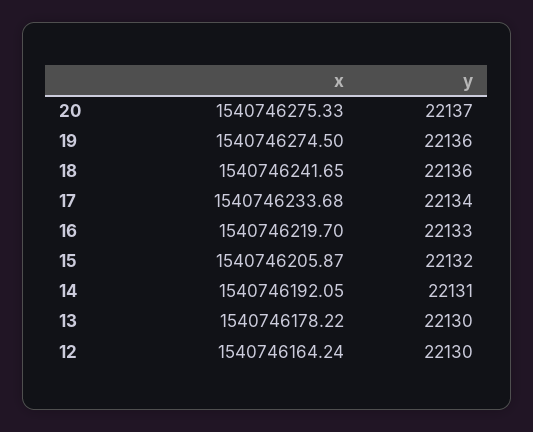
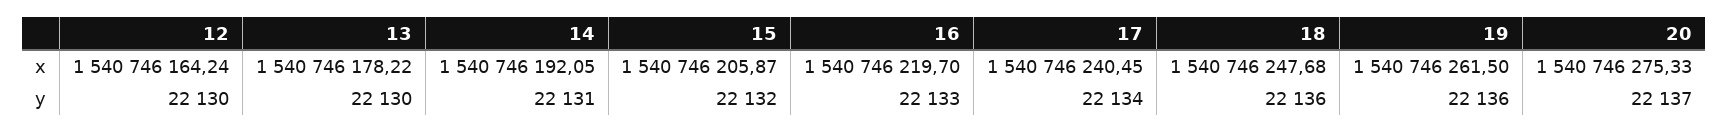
x, 19: 1540746274.5 -> 1540746261.5
x, 18: 1540746241.65 -> 1540746247.68
x, 17: 1540746233.68 -> 1540746240.45

